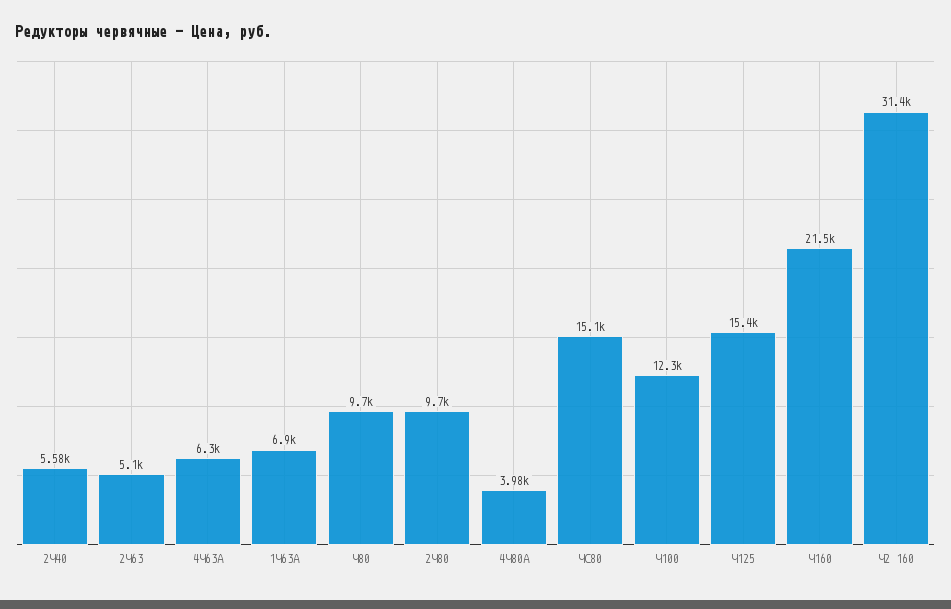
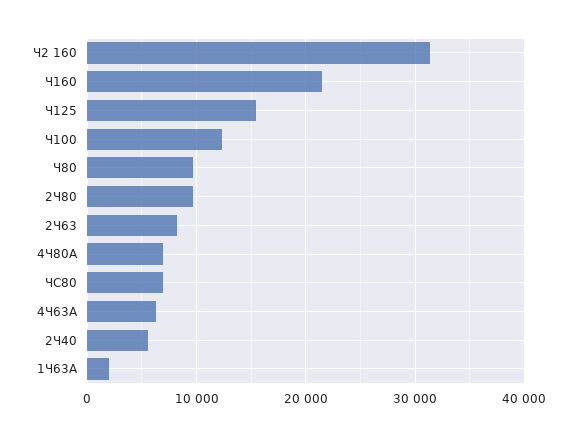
2Ч63: 5100 -> 8000
1Ч63А: 6900 -> 2000
4Ч80А: 3980 -> 7000
ЧС80: 15100 -> 7000

